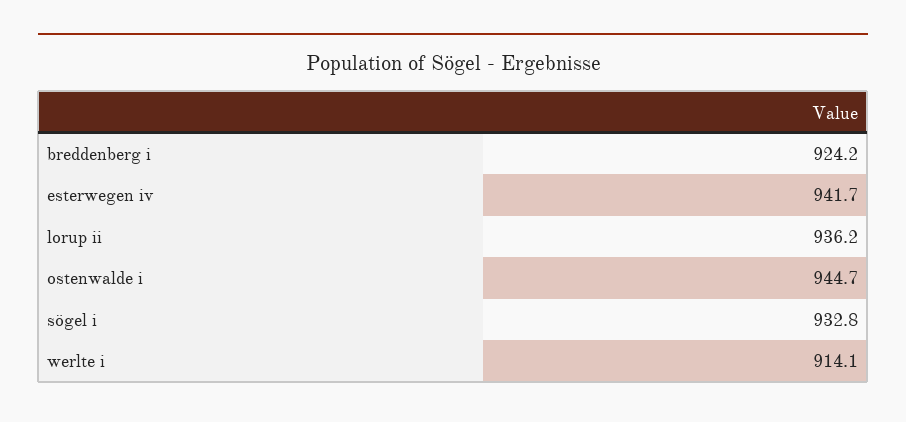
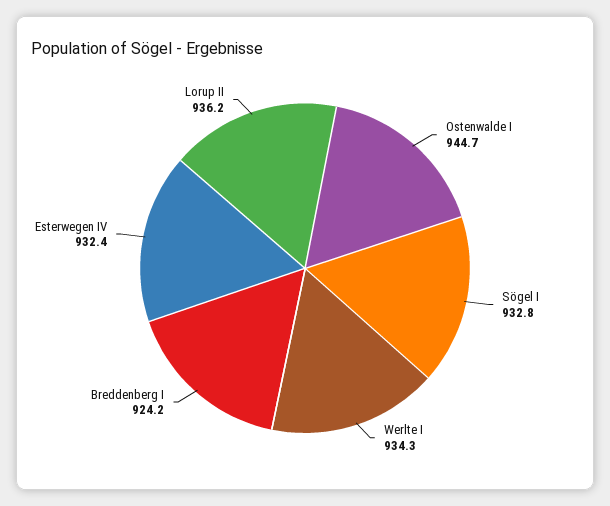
esterwegen iv: 941.7 -> 932.4
werlte i: 914.1 -> 934.3

